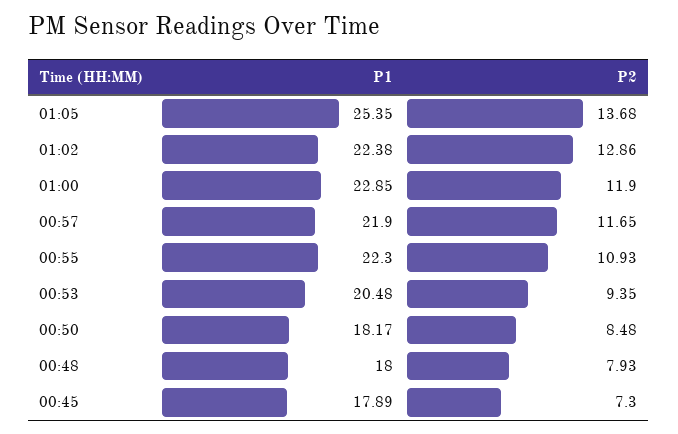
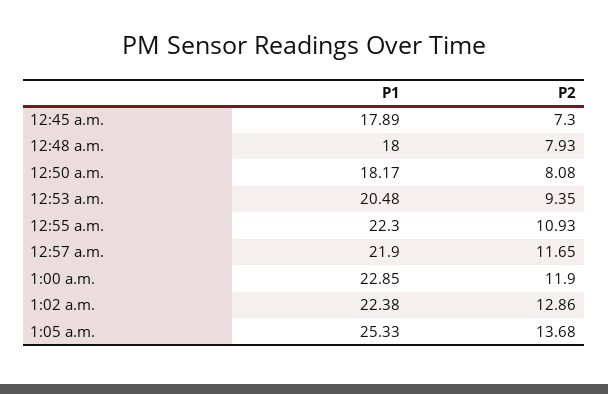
P1, 01:05: 25.35 -> 25.33
P2, 00:50: 8.48 -> 8.08

